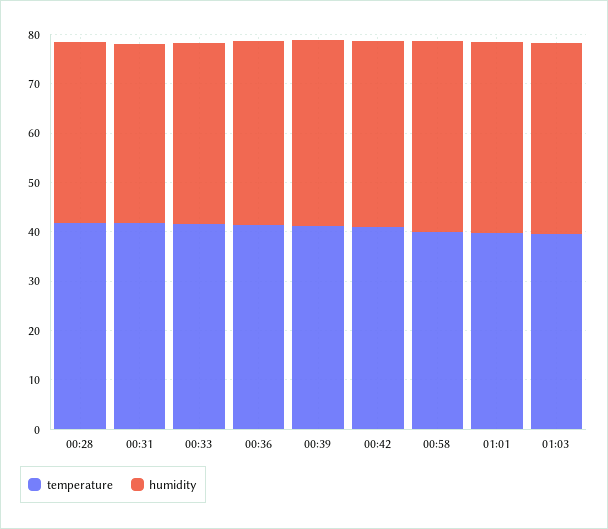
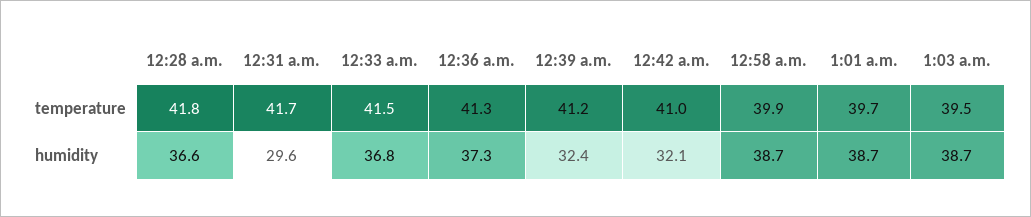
humidity, 00:31: 36 -> 29.6
humidity, 00:39: 38 -> 32.4
humidity, 00:42: 38 -> 32.1

